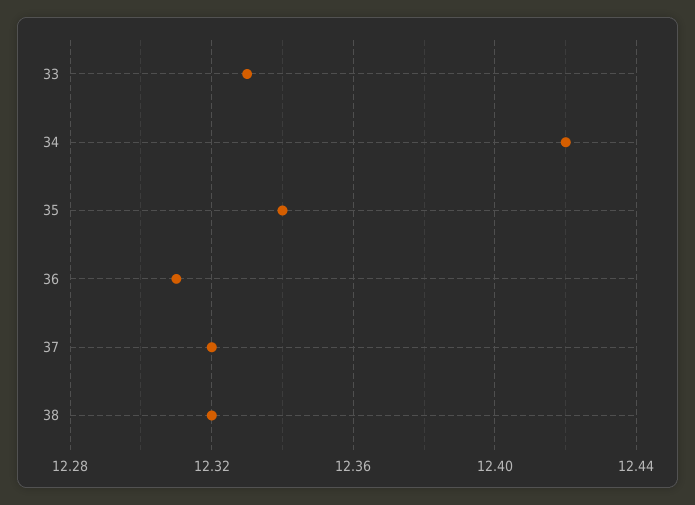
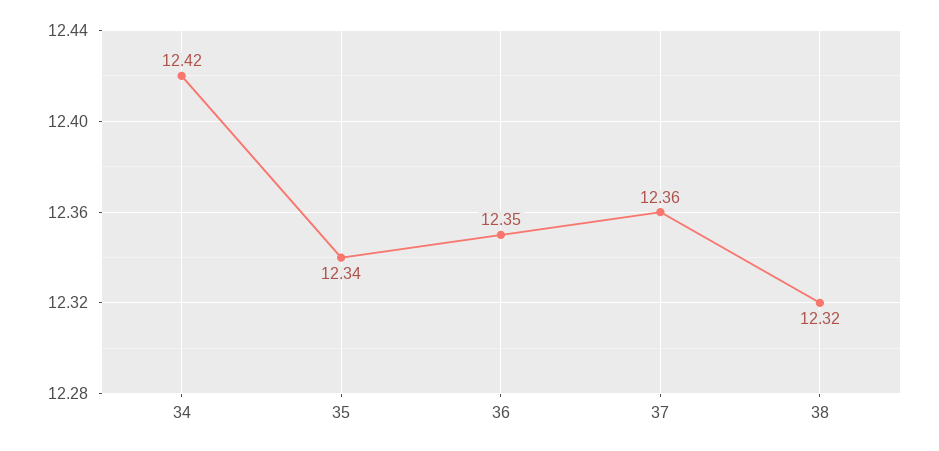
33: 12.33 -> none
36: 12.31 -> 12.35
37: 12.32 -> 12.36

